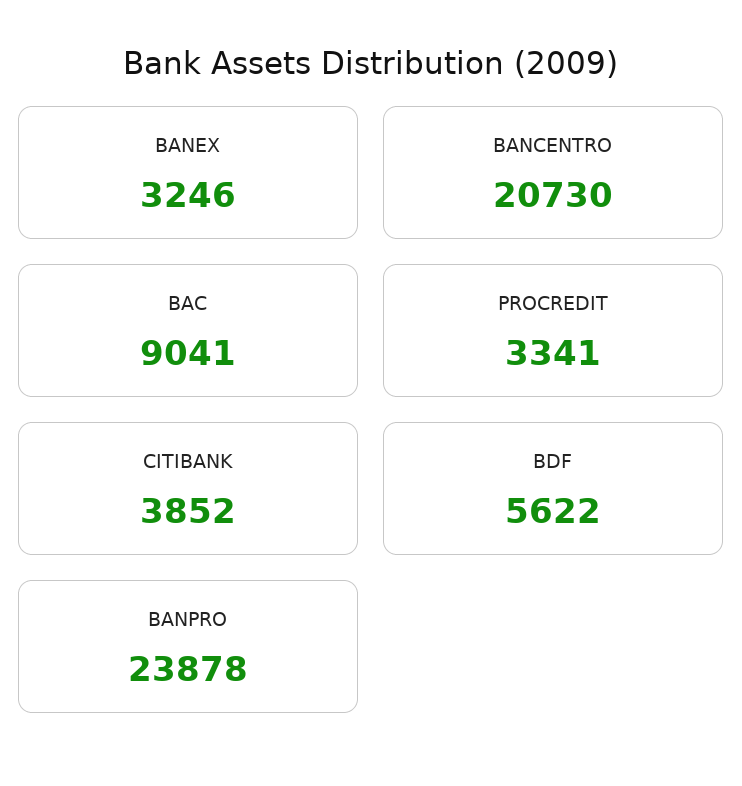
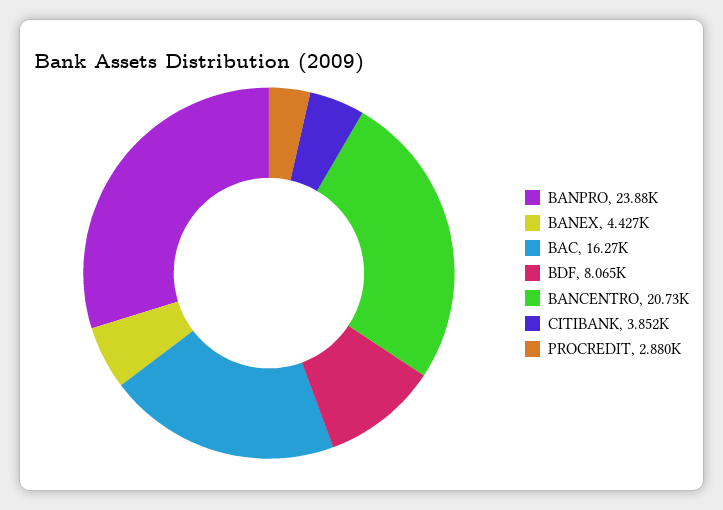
BANEX: 3246 -> 4427
BAC: 9041 -> 16270
PROCREDIT: 3341 -> 2880
BDF: 5622 -> 8065

